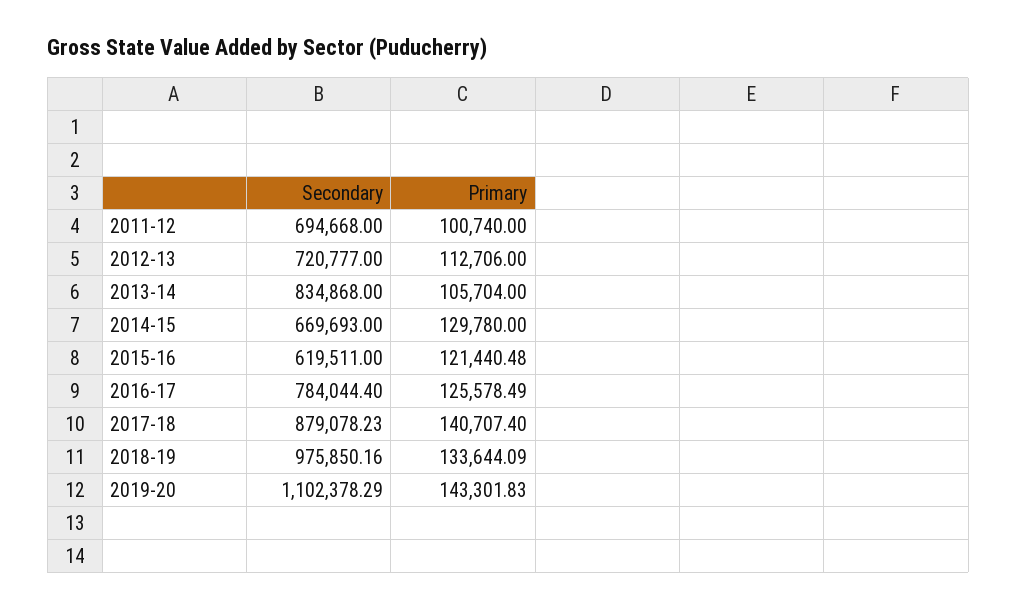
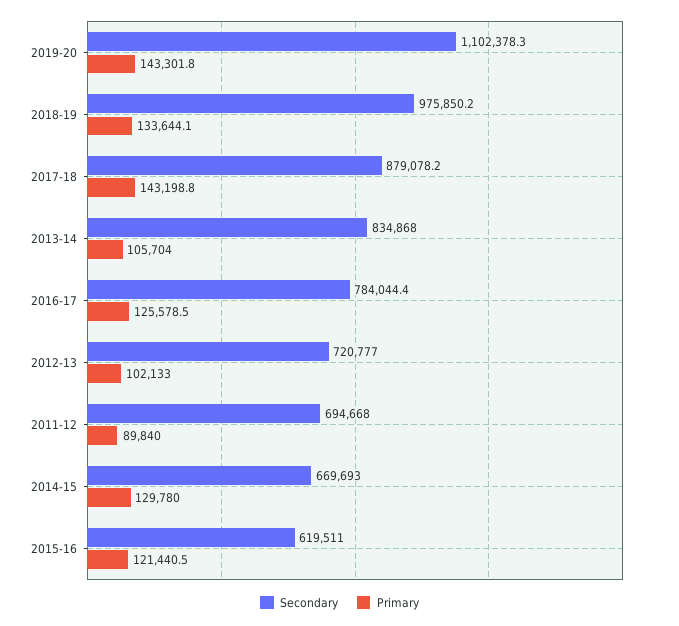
Primary, 2011-12: 100740 -> 89840
Primary, 2012-13: 112706 -> 102133
Primary, 2017-18: 140707.4 -> 143198.8

